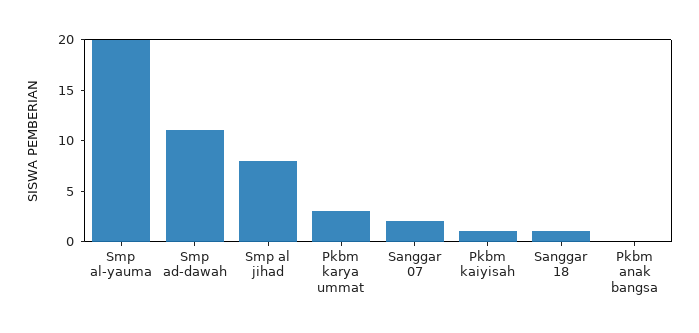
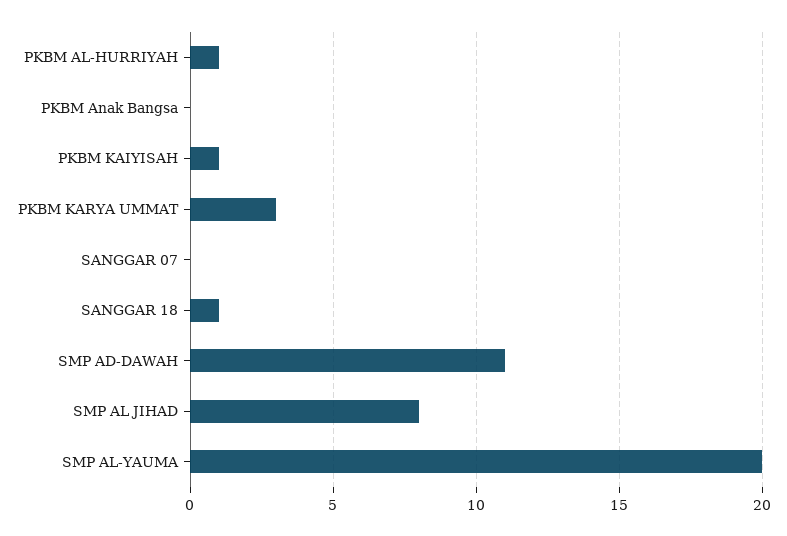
Sanggar 07: 2 -> 0
PKBM AL-HURRIYAH: none -> 1

